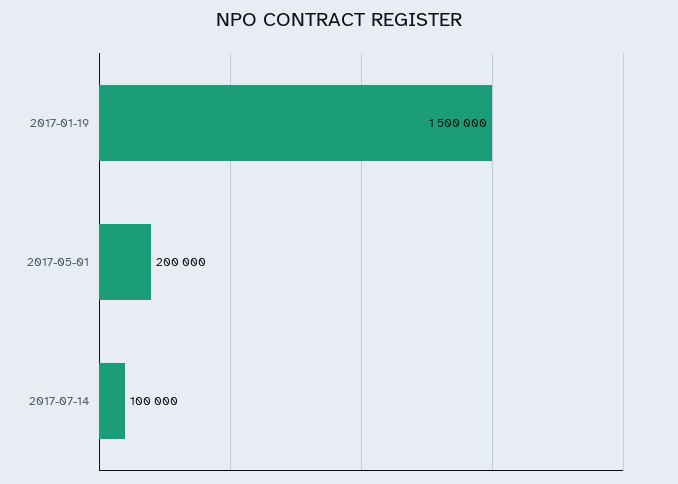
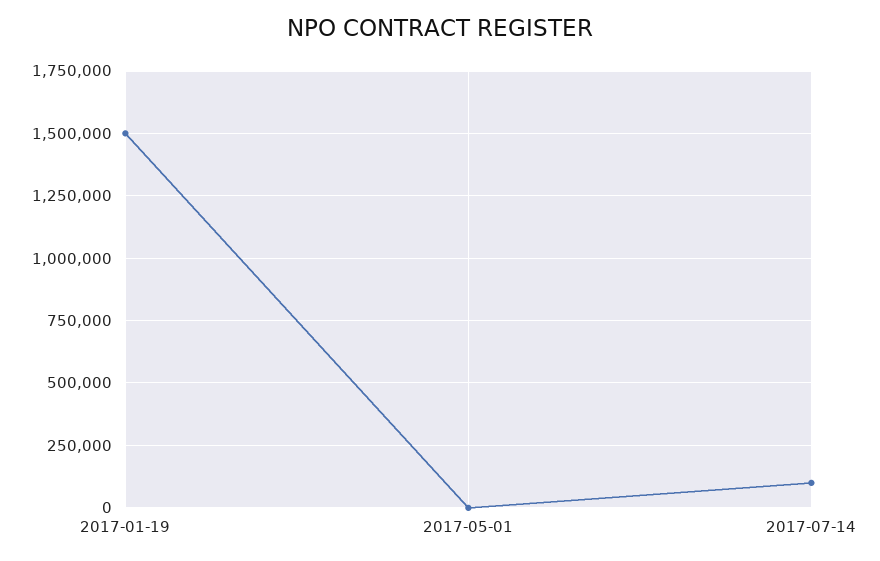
2017-05-01: 200000 -> 0

